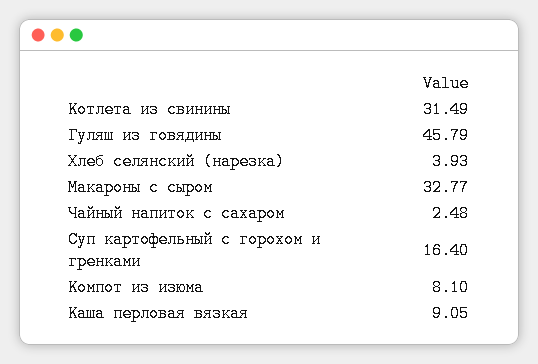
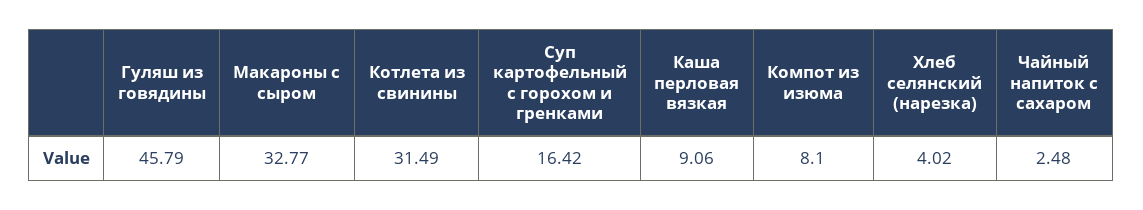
Хлеб селянский (нарезка): 3.93 -> 4.02
Суп картофельный с горохом и гренками: 16.4 -> 16.42
Каша перловая вязкая: 9.05 -> 9.06

